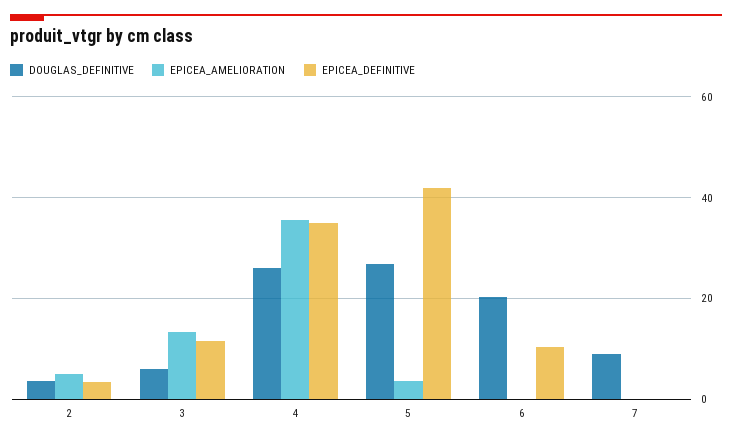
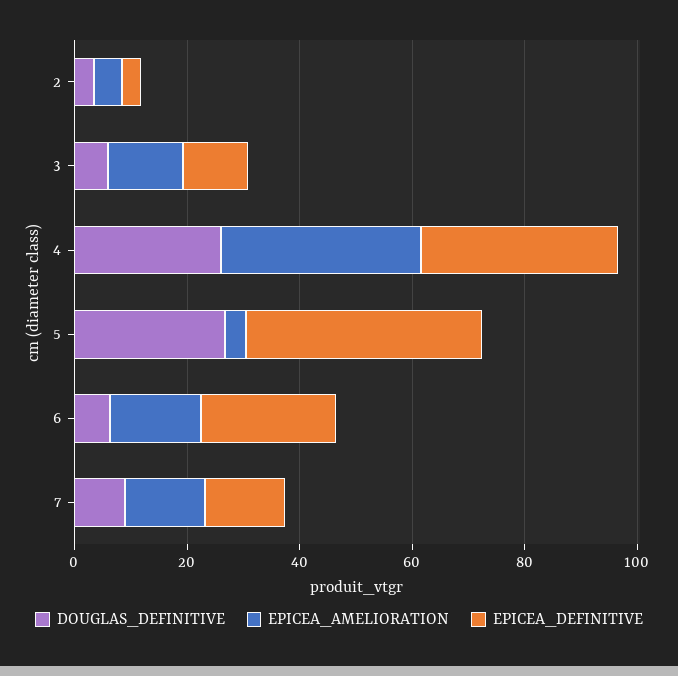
DOUGLAS_DEFINITIVE, 6: 20 -> 5
EPICEA_AMELIORATION, 6: 0 -> 15
EPICEA_DEFINITIVE, 6: 10 -> 25
EPICEA_AMELIORATION, 7: 0 -> 15
EPICEA_DEFINITIVE, 7: 0 -> 15

